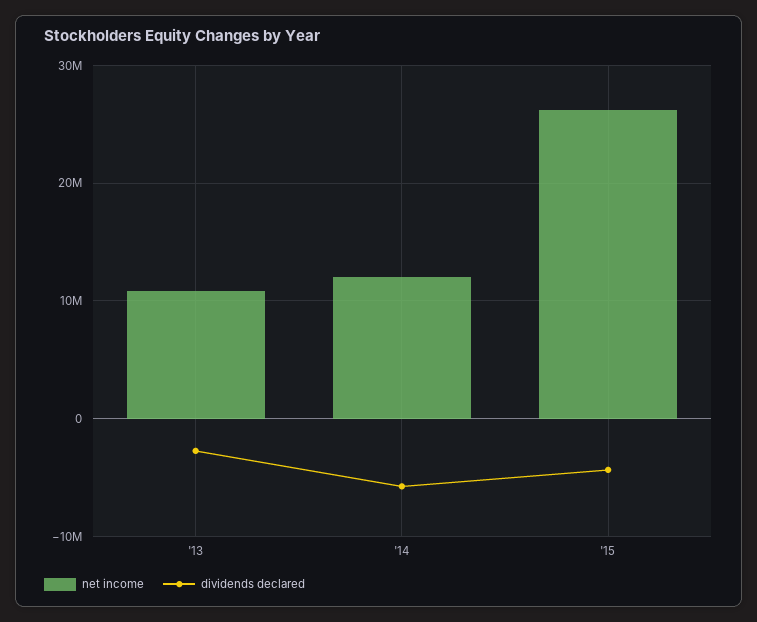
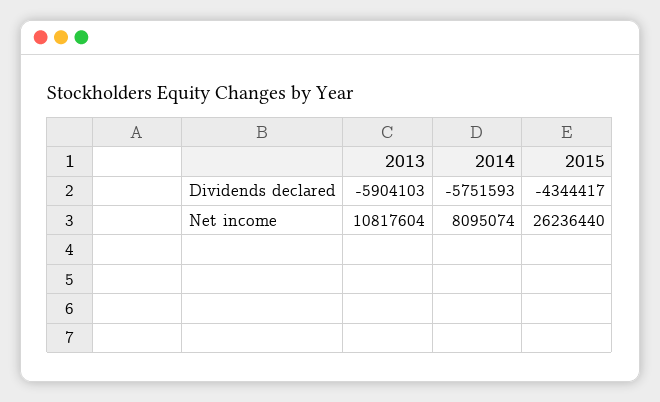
dividends declared, '13: -3000000 -> -5904103
net income, '14: 12000000 -> 8095074

